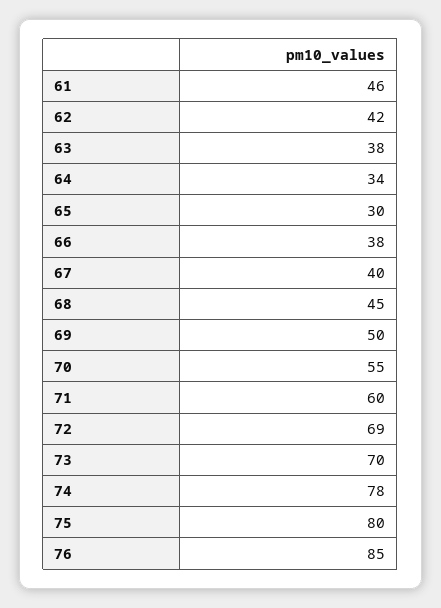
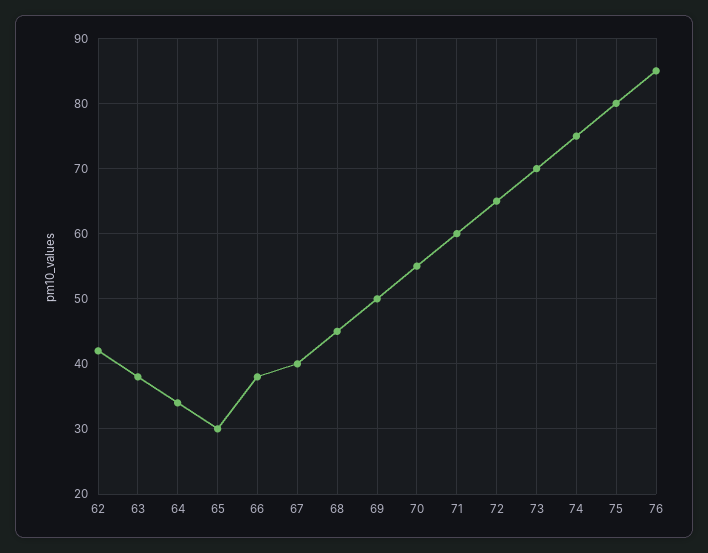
61: 46 -> none
72: 69 -> 65
74: 78 -> 75

